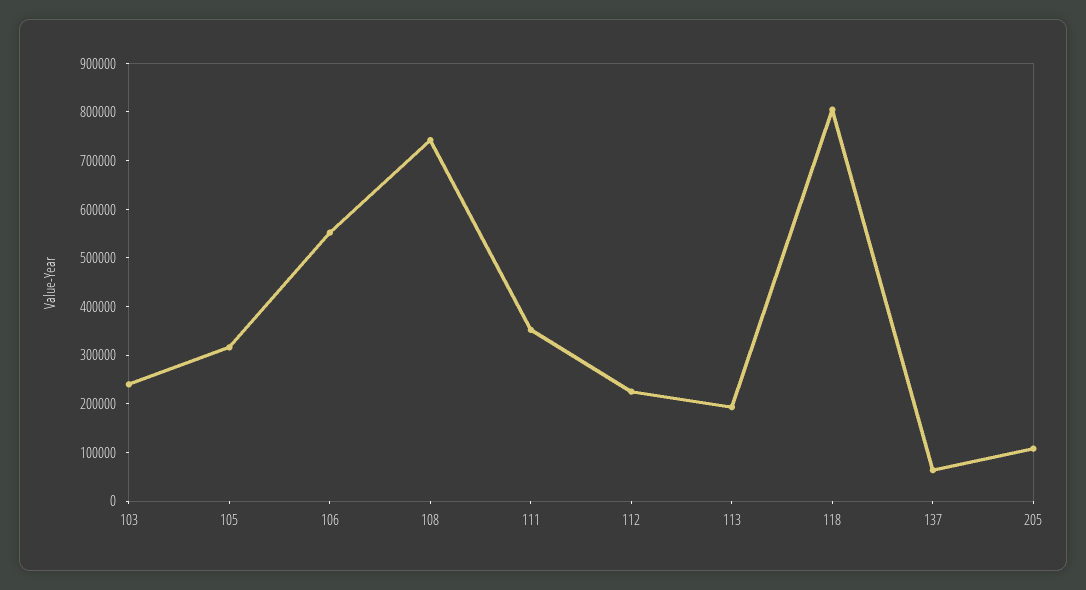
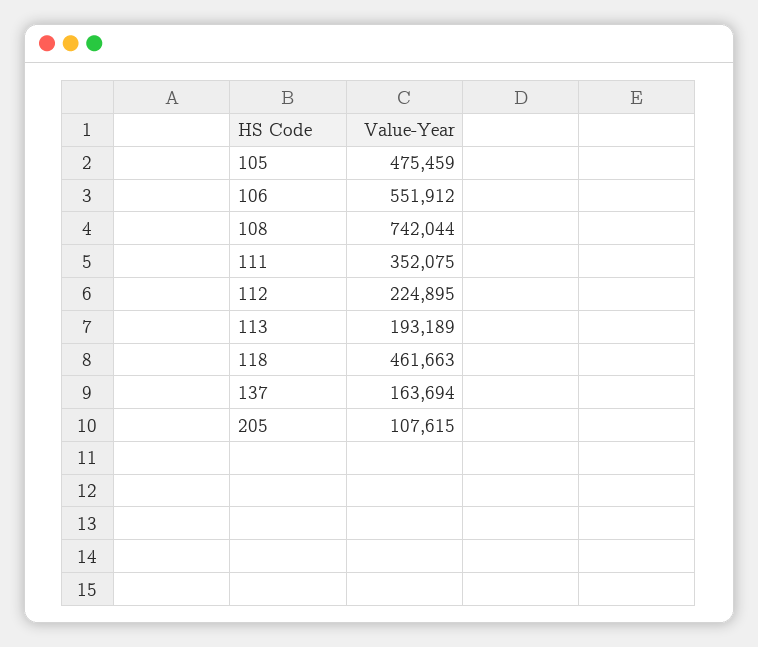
103: 240000 -> none
105: 320000 -> 475459
118: 800000 -> 461663
137: 60000 -> 163694

